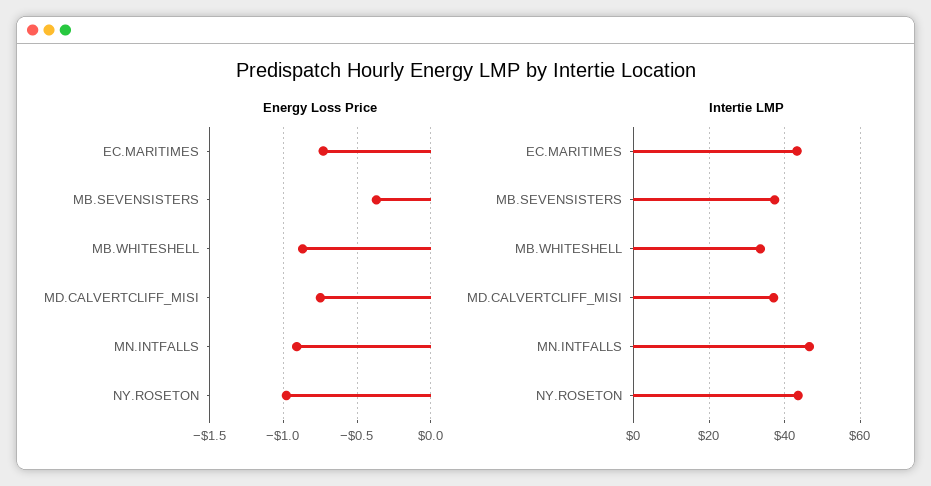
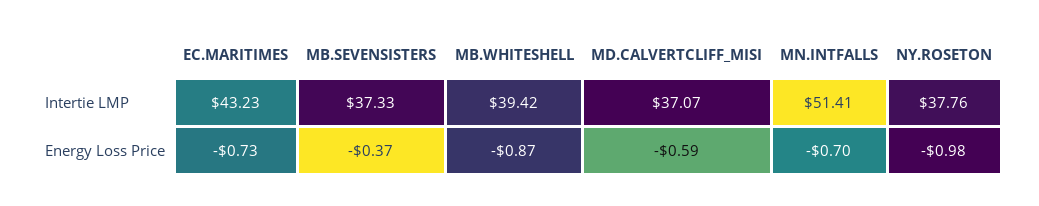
Energy Loss Price, MD.CALVERTCLIFF_MISI: -0.75 -> -0.59
Energy Loss Price, MN.INTFALLS: -0.9 -> -0.7
Intertie LMP, MB.WHITESHELL: 34 -> 39.42
Intertie LMP, MN.INTFALLS: 46 -> 51.41
Intertie LMP, NY.ROSETON: 44 -> 37.76

